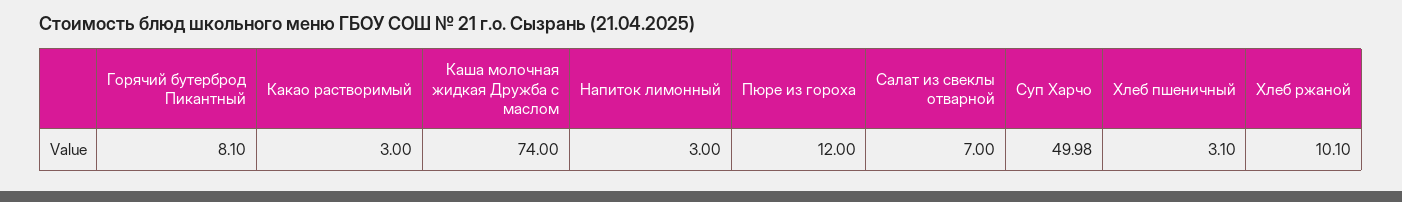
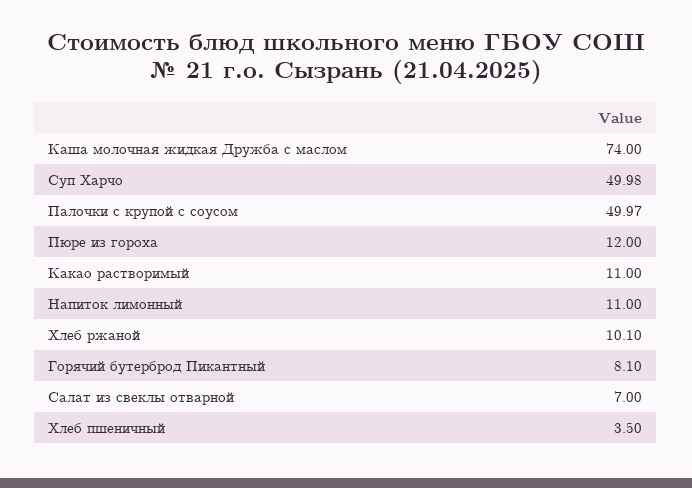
Какао растворимый: 3 -> 11
Напиток лимонный: 3 -> 11
Хлеб пшеничный: 3.1 -> 3.5
Палочки с крупой с соусом: none -> 49.97

